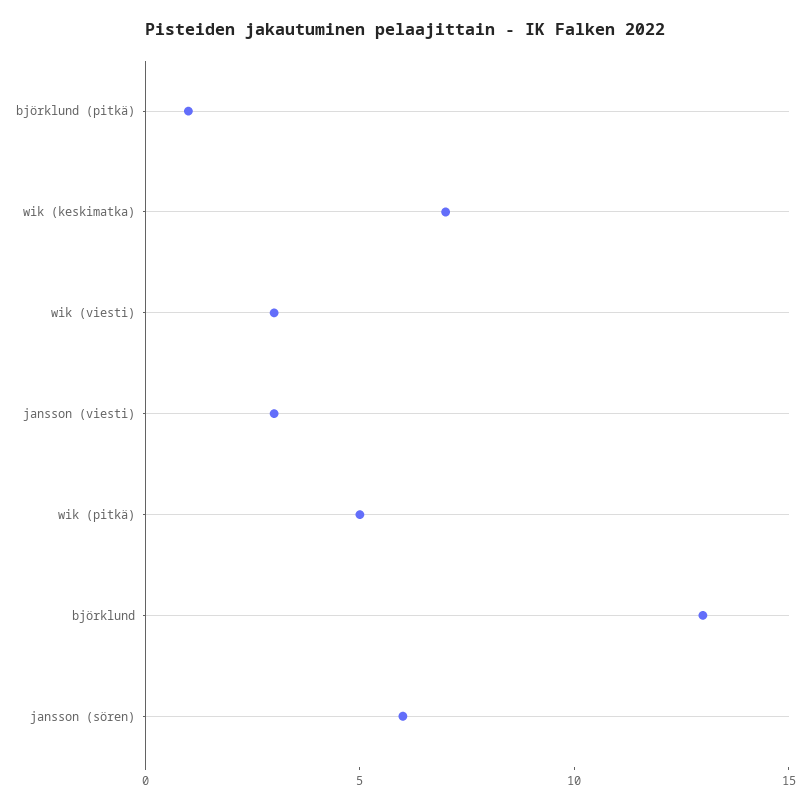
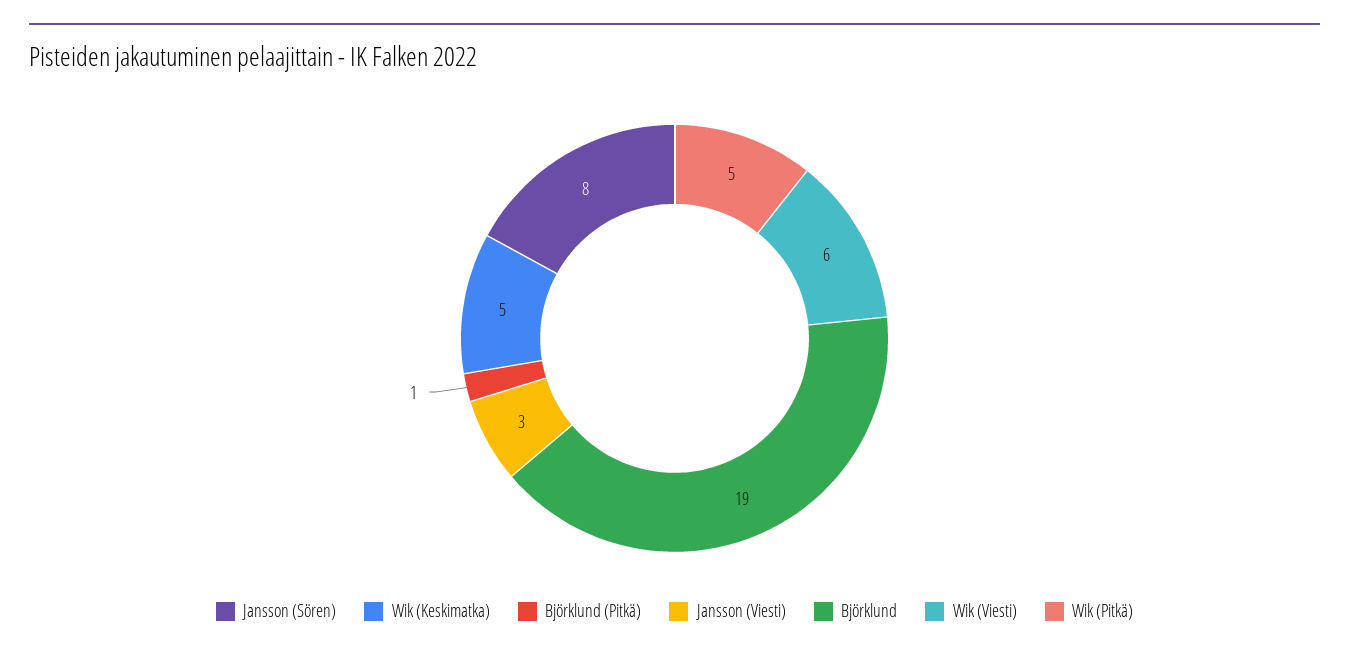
wik (keskimatka): 7 -> 5
wik (viesti): 3 -> 6
björklund: 13 -> 19
jansson (sören): 6 -> 8

